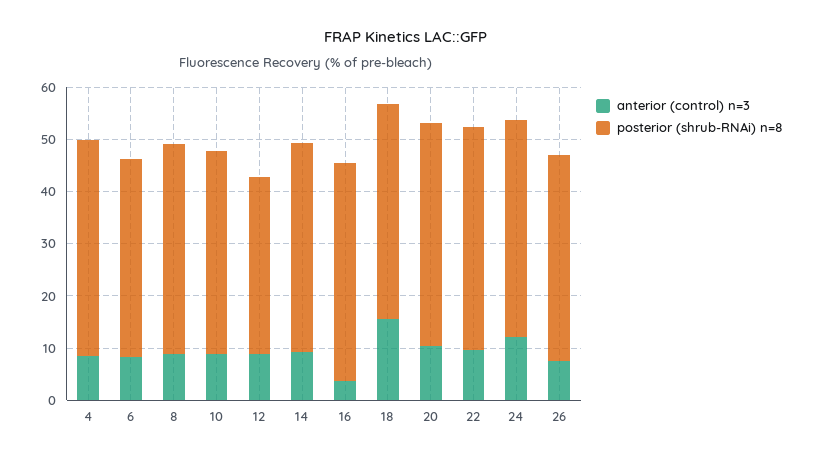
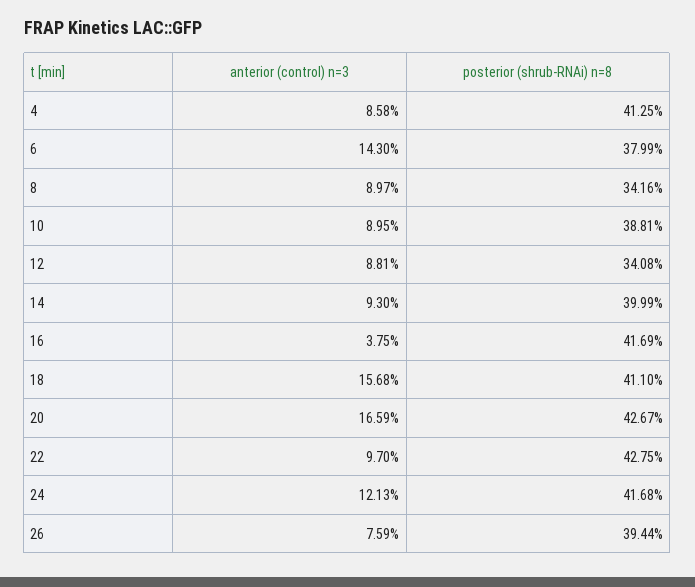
anterior (control) n=3, 6: 8 -> 14.3
posterior (shrub-RNAi) n=8, 8: 40 -> 34.16
anterior (control) n=3, 20: 10 -> 16.59

